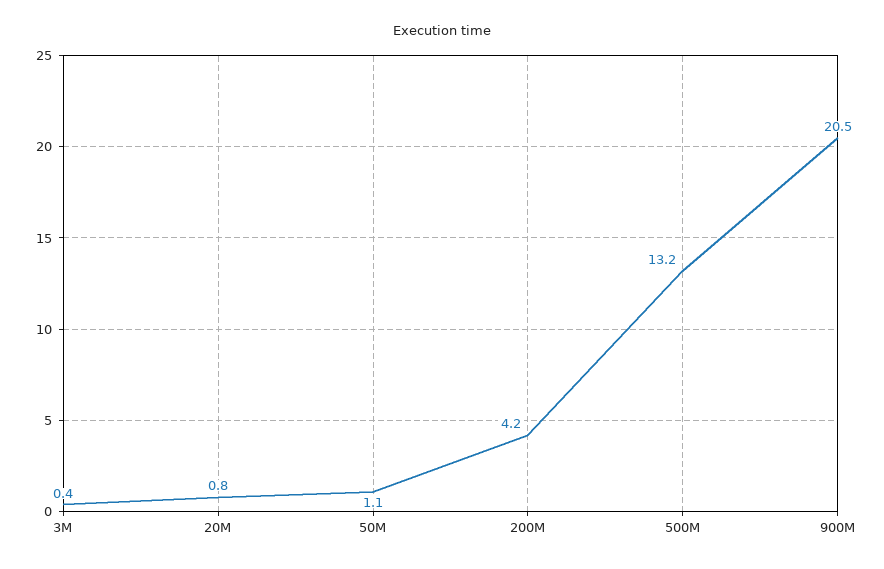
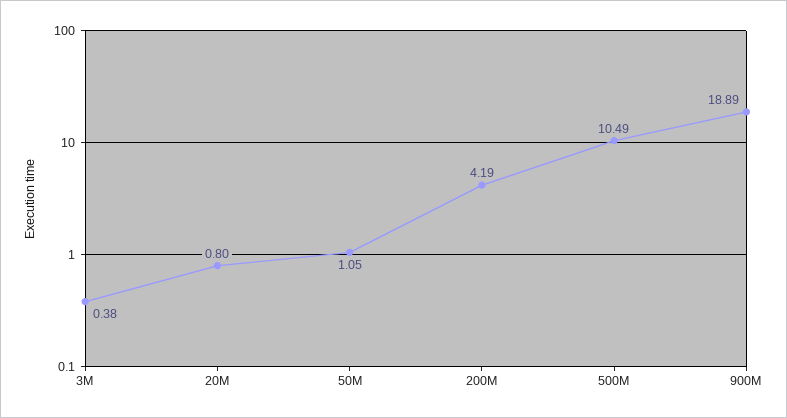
500M: 13.2 -> 10.49
900M: 20.5 -> 18.89

